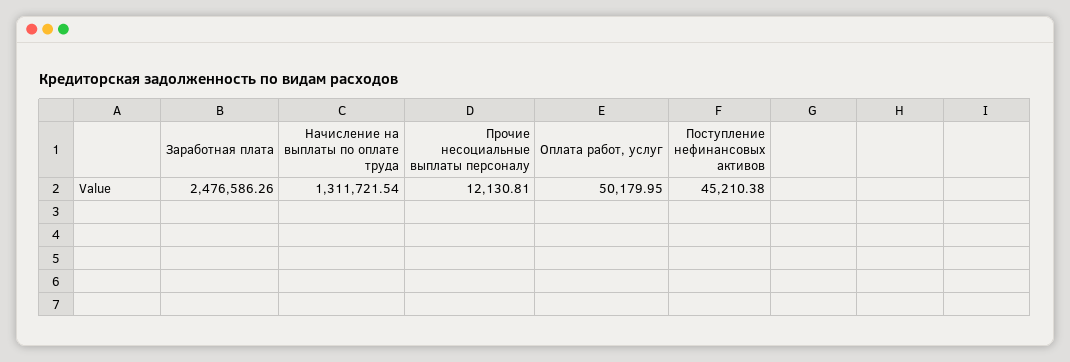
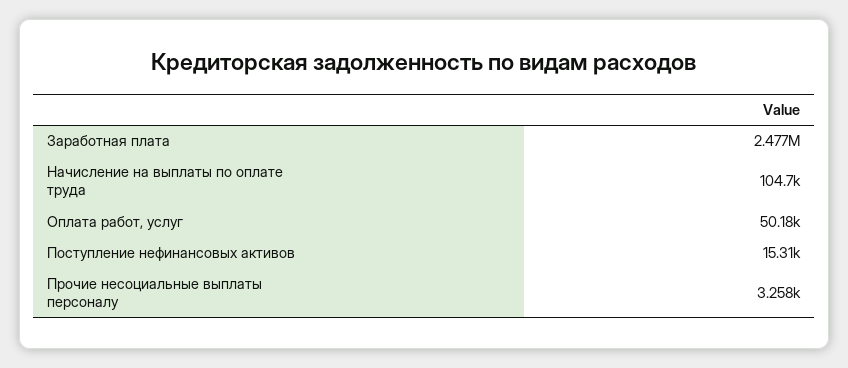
Начисление на выплаты по оплате труда: 1311721.54 -> 104700
Прочие несоциальные выплаты персоналу: 12130.81 -> 3258
Поступление нефинансовых активов: 45210.38 -> 15310

